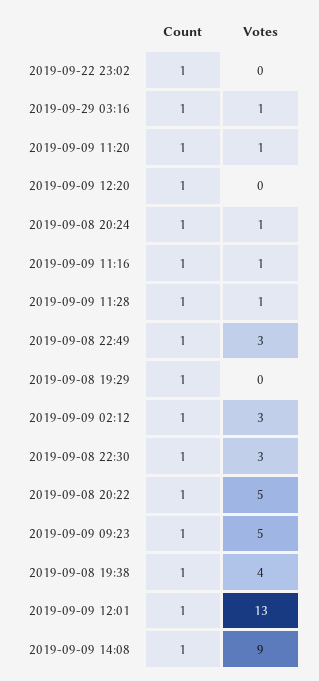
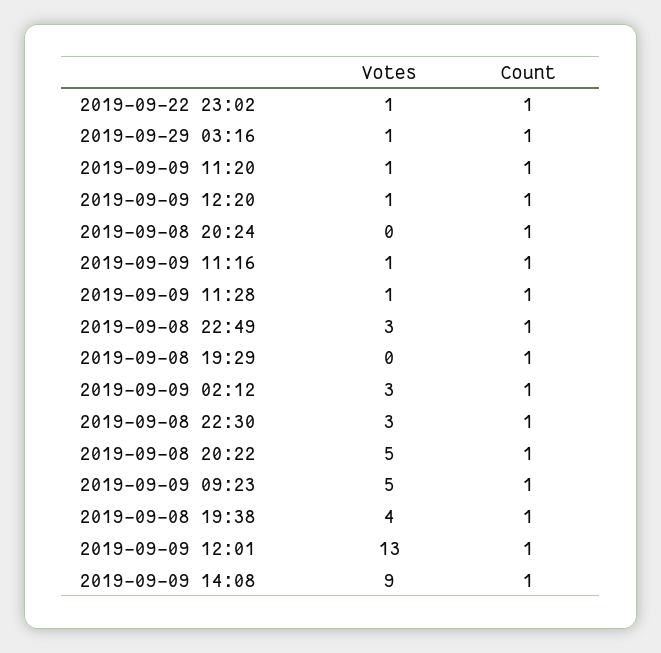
Votes, 2019-09-22 23:02: 0 -> 1
Votes, 2019-09-09 12:20: 0 -> 1
Votes, 2019-09-08 20:24: 1 -> 0

